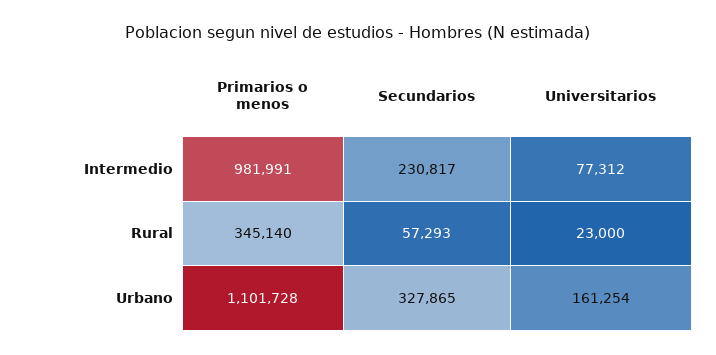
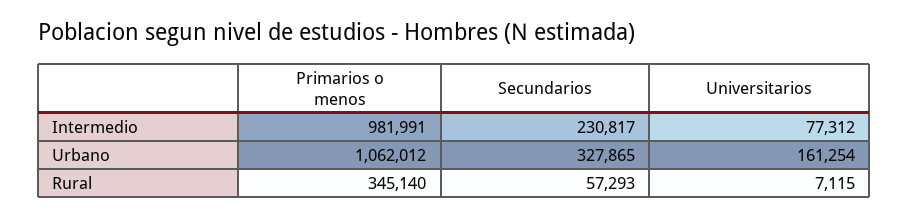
Universitarios, Rural: 23000 -> 7115
Primarios o menos, Urbano: 1101728 -> 1062012

